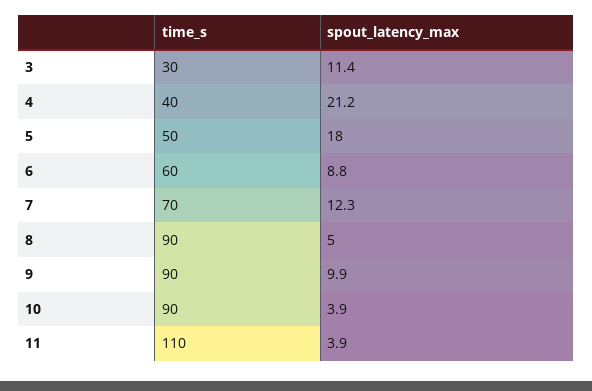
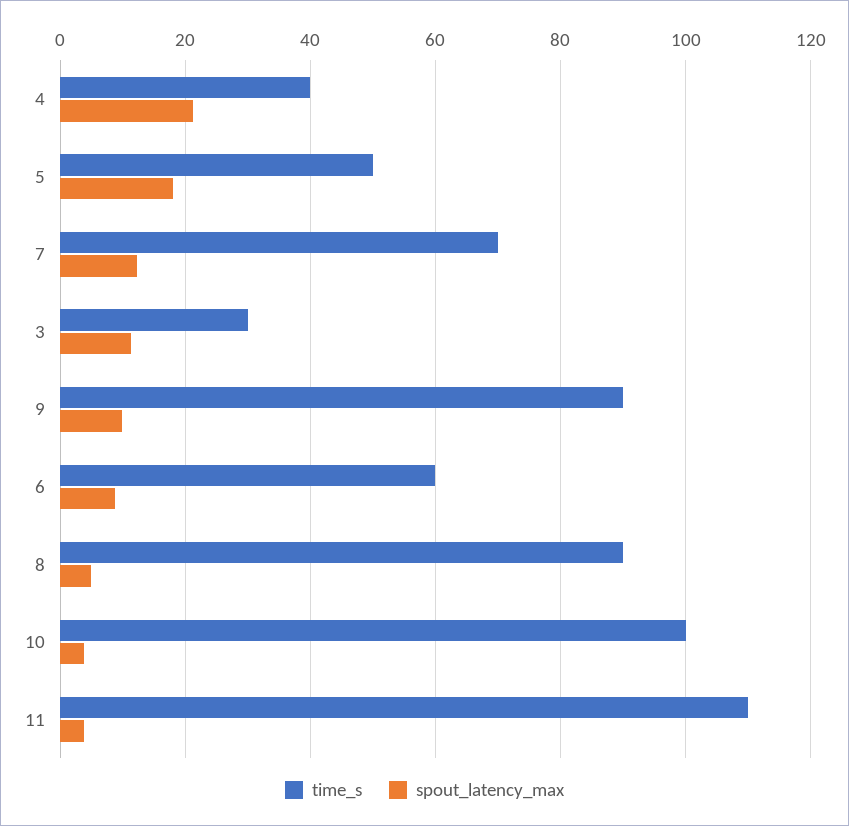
time_s, 10: 90 -> 100

